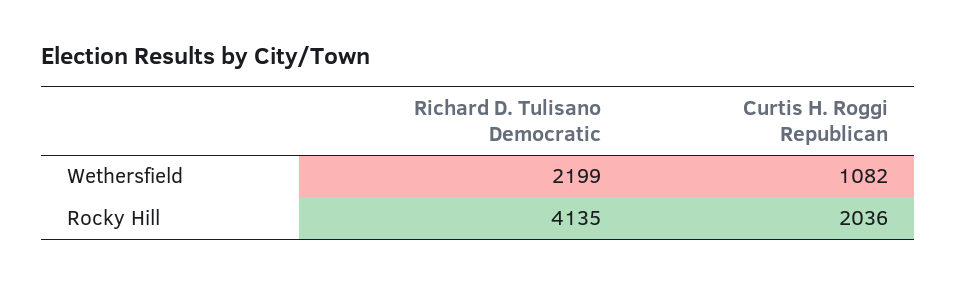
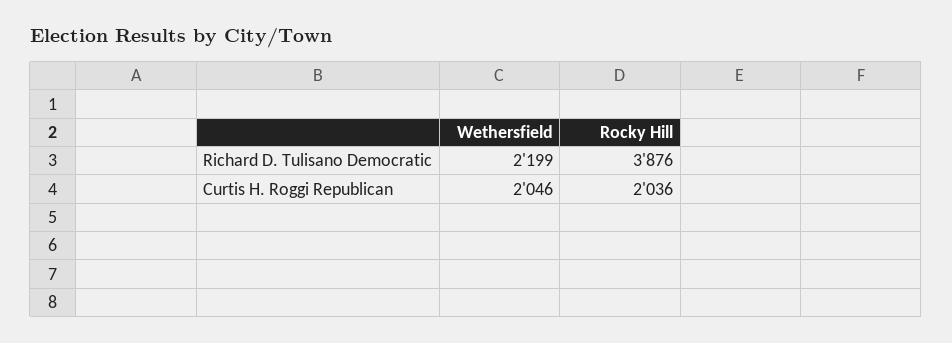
Curtis H. Roggi Republican, Wethersfield: 1082 -> 2046
Richard D. Tulisano Democratic, Rocky Hill: 4135 -> 3876

